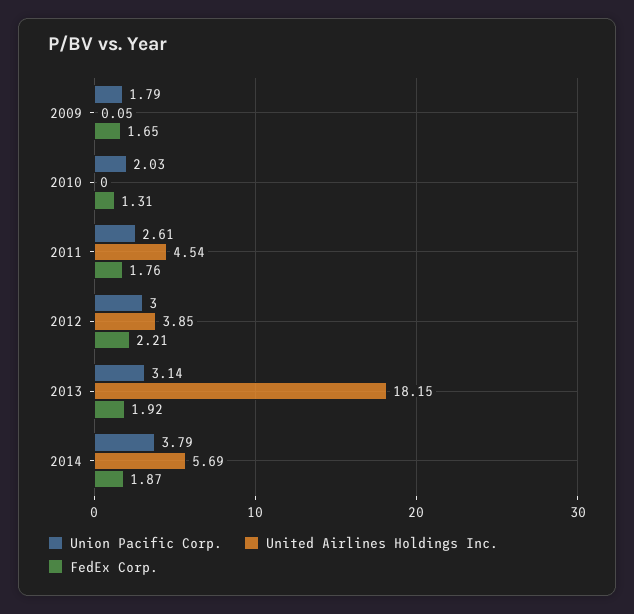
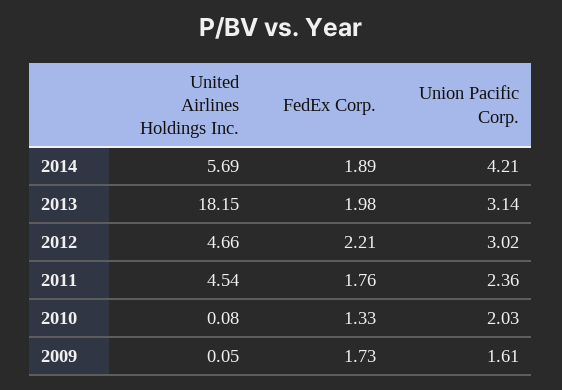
Union Pacific Corp., 2009: 1.79 -> 1.61
FedEx Corp., 2009: 1.65 -> 1.73
United Airlines Holdings Inc., 2010: 0 -> 0.08
FedEx Corp., 2010: 1.31 -> 1.33
Union Pacific Corp., 2011: 2.61 -> 2.36
Union Pacific Corp., 2012: 3 -> 3.02
United Airlines Holdings Inc., 2012: 3.85 -> 4.66
FedEx Corp., 2013: 1.92 -> 1.98
Union Pacific Corp., 2014: 3.79 -> 4.21
FedEx Corp., 2014: 1.87 -> 1.89

